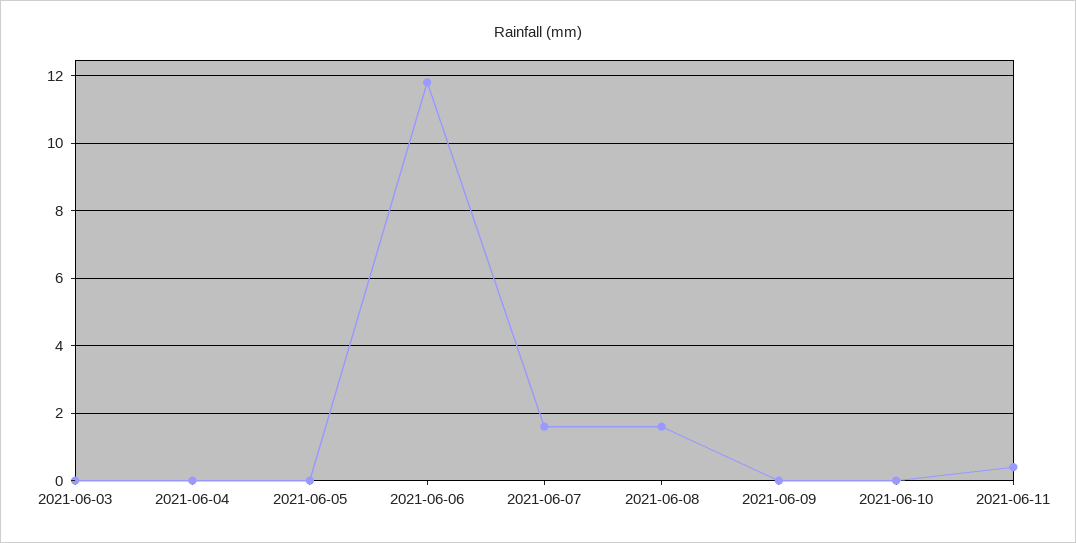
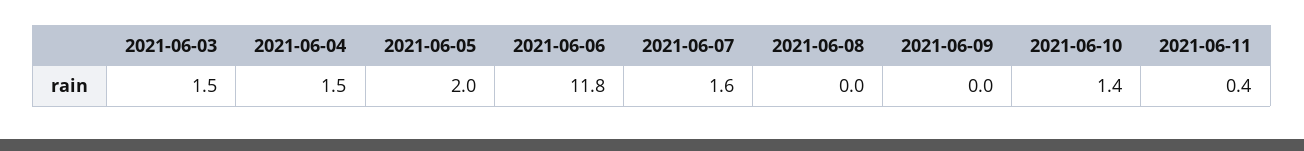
2021-06-03: 0 -> 1.5
2021-06-04: 0 -> 1.5
2021-06-05: 0 -> 2
2021-06-08: 1.5 -> 0
2021-06-10: 0 -> 1.4

